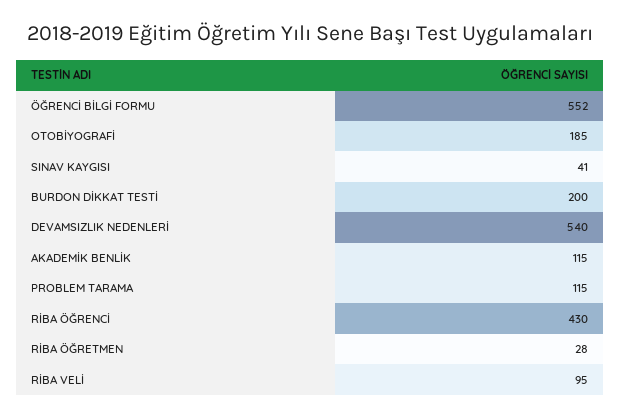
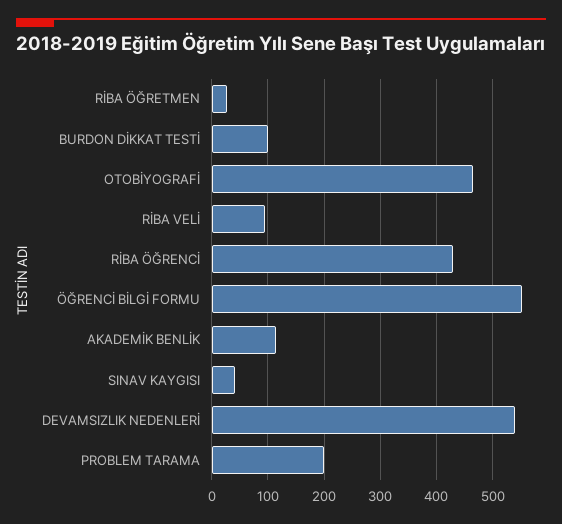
OTOBİYOGRAFİ: 185 -> 460
BURDON DİKKAT TESTİ: 200 -> 100
PROBLEM TARAMA: 115 -> 200

